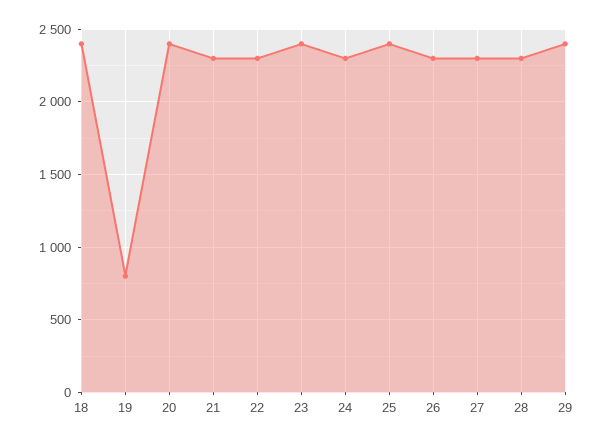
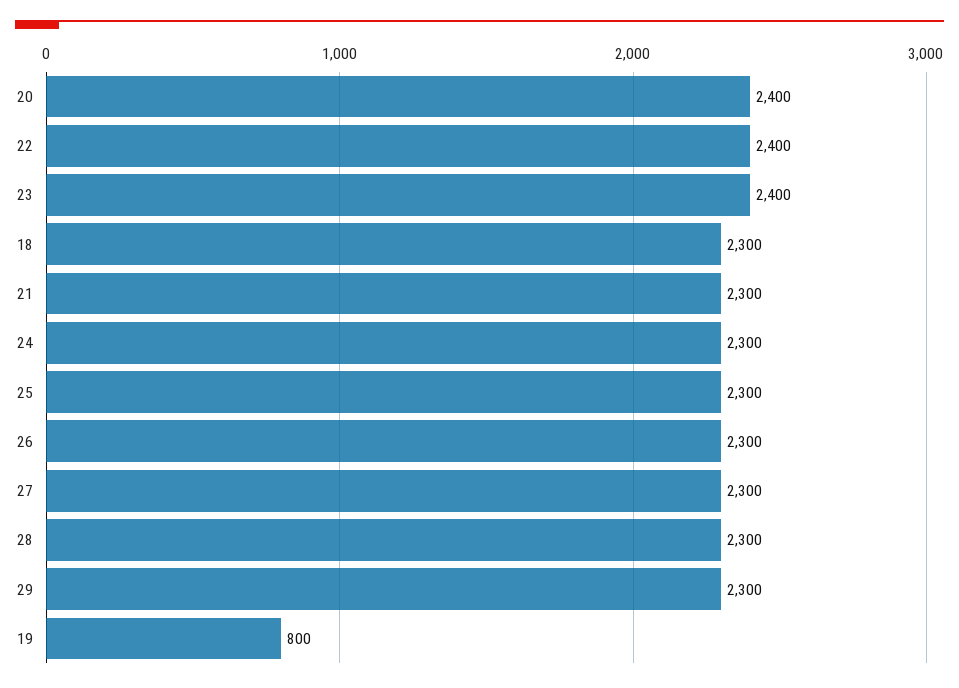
18: 2400 -> 2300
22: 2300 -> 2400
25: 2400 -> 2300
29: 2400 -> 2300

